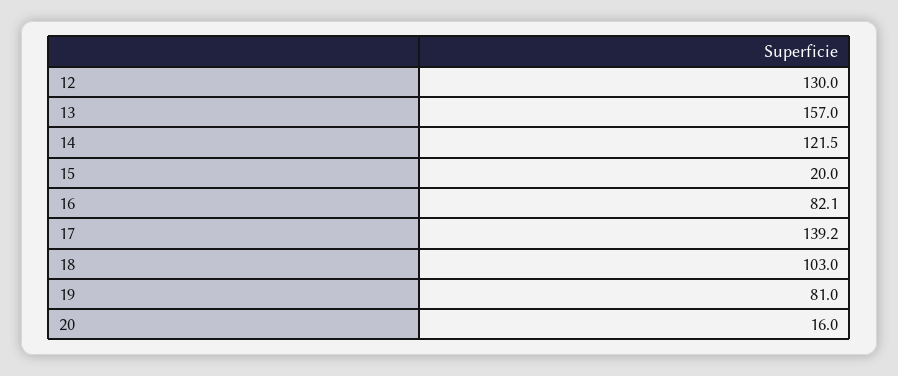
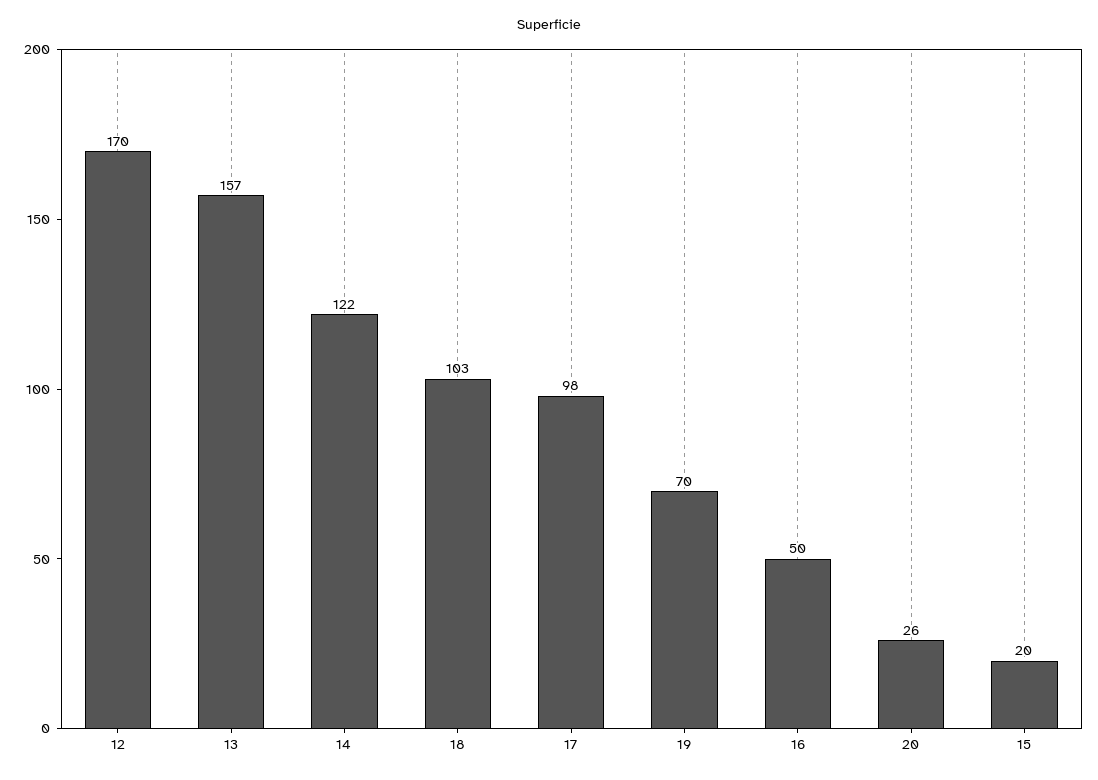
12: 130 -> 170
16: 82.1 -> 50
17: 139.2 -> 98
19: 81 -> 70
20: 16 -> 26

